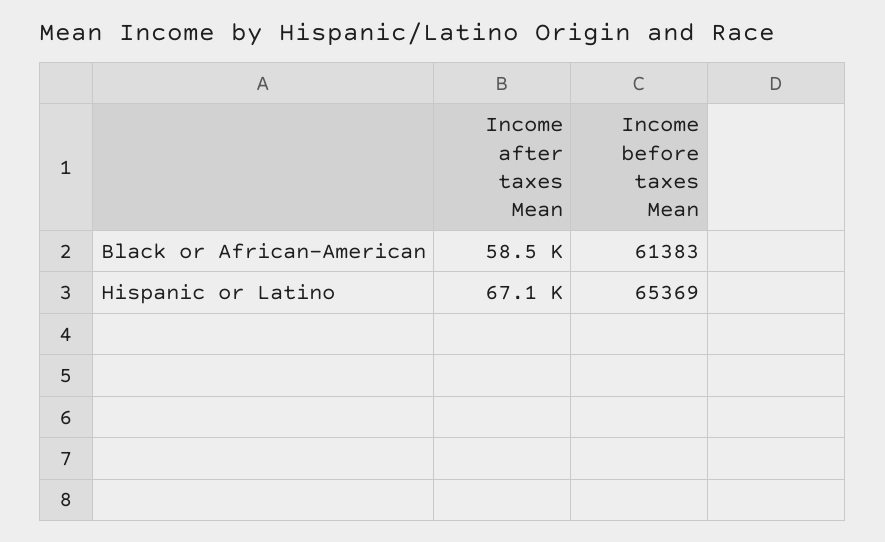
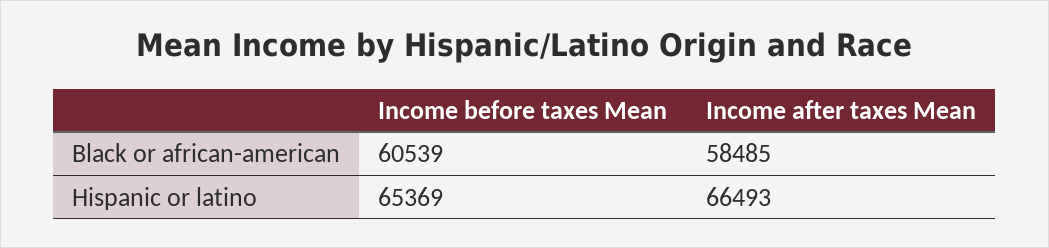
Income before taxes Mean, Black or African-American: 61383 -> 60539
Income after taxes Mean, Hispanic or Latino: 67100 -> 66493

